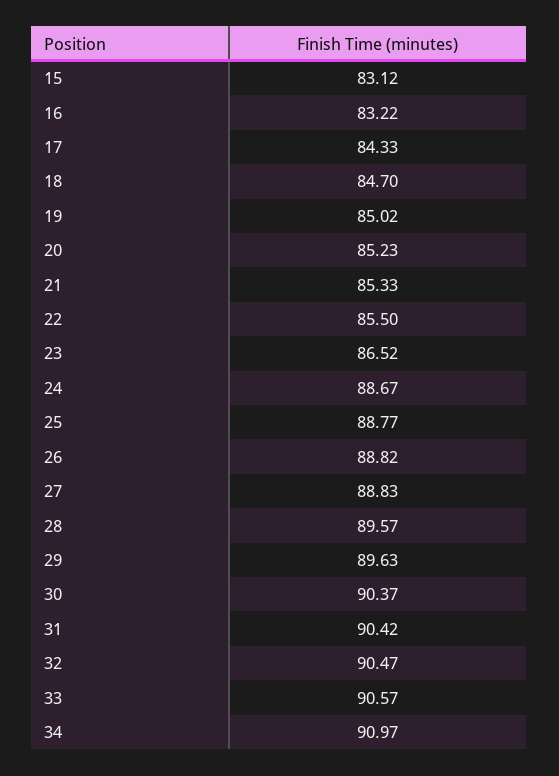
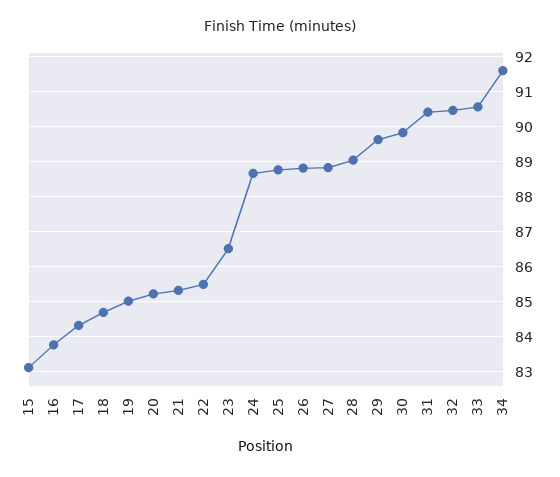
16: 83.22 -> 83.8
28: 89.57 -> 89
30: 90.37 -> 89.8
34: 90.97 -> 91.6

